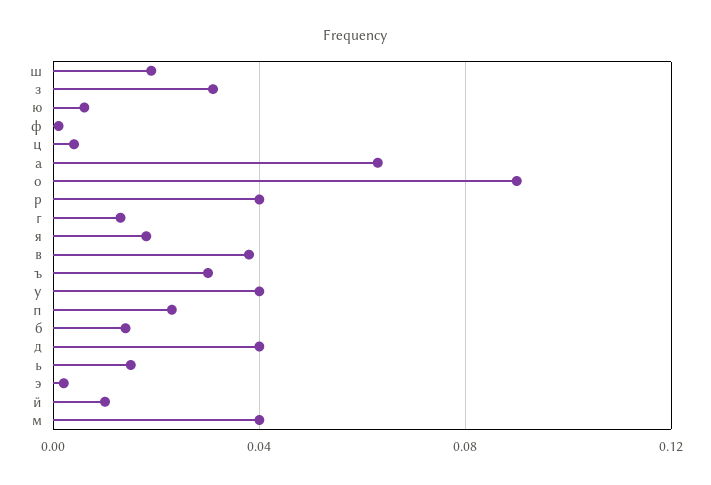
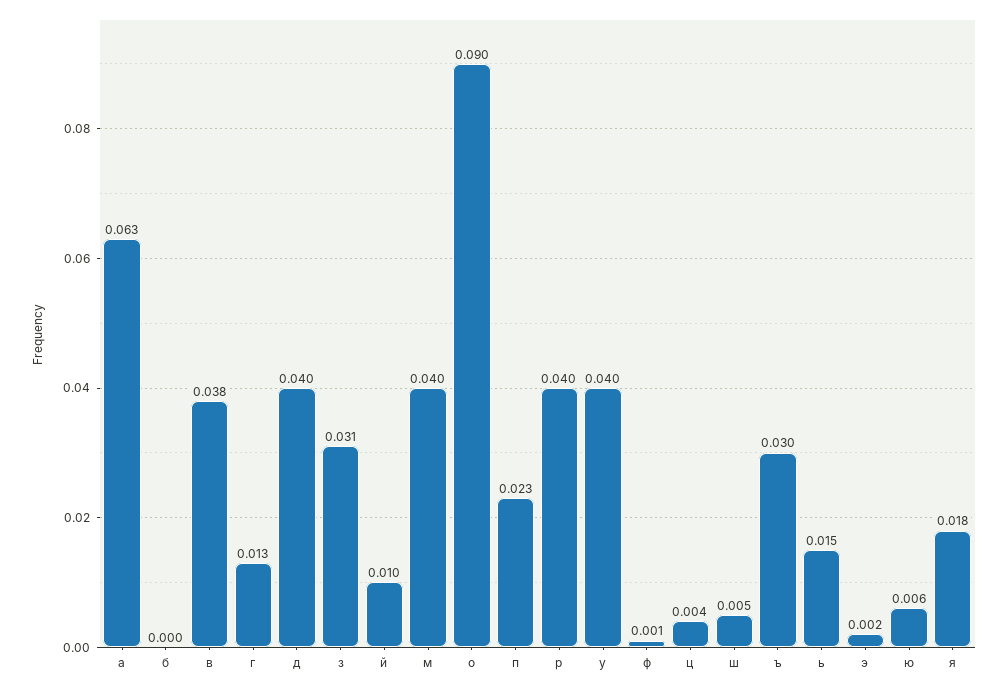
ш: 0.02 -> 0.005
б: 0.015 -> 0

